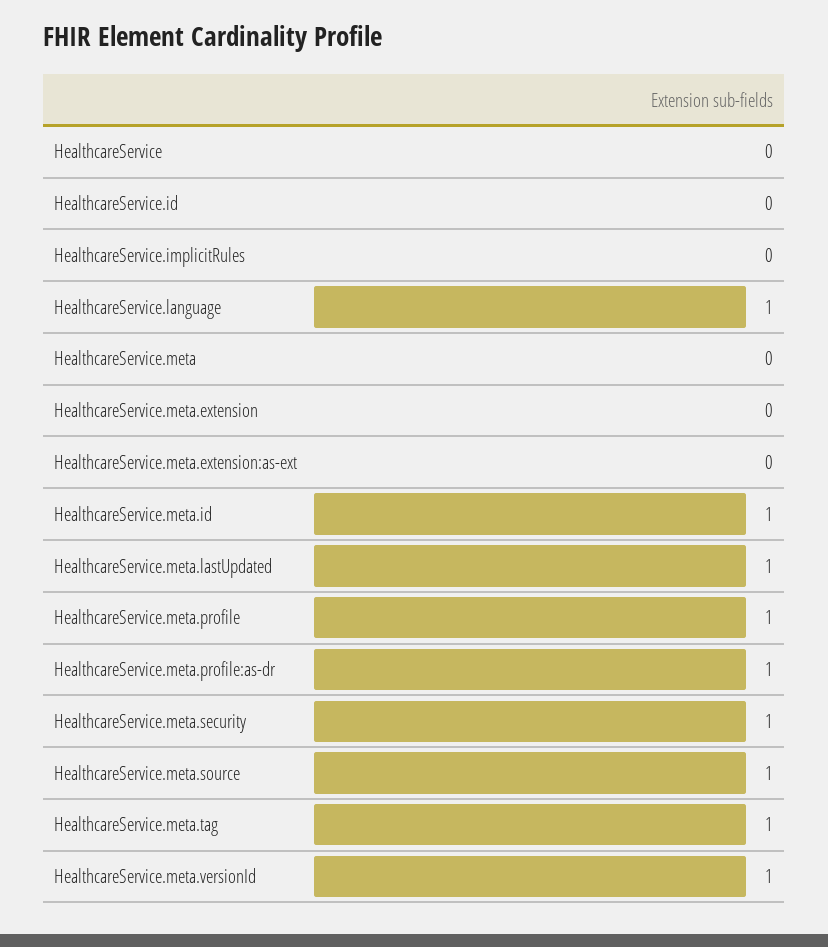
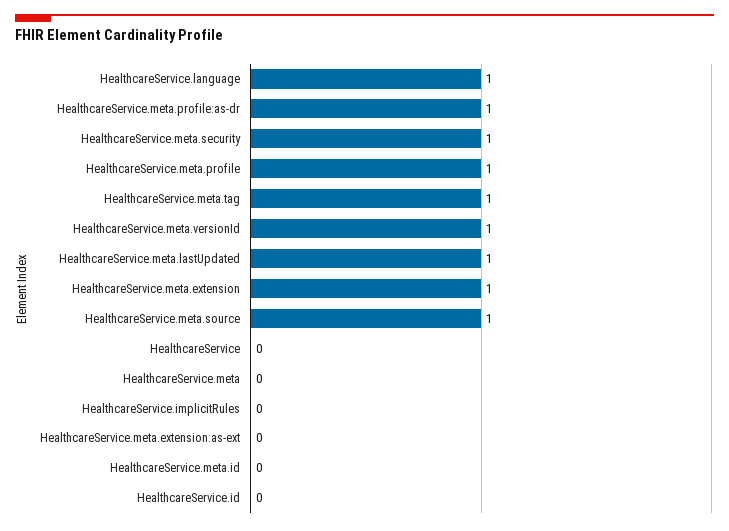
HealthcareService.meta.extension: 0 -> 1
HealthcareService.meta.id: 1 -> 0

